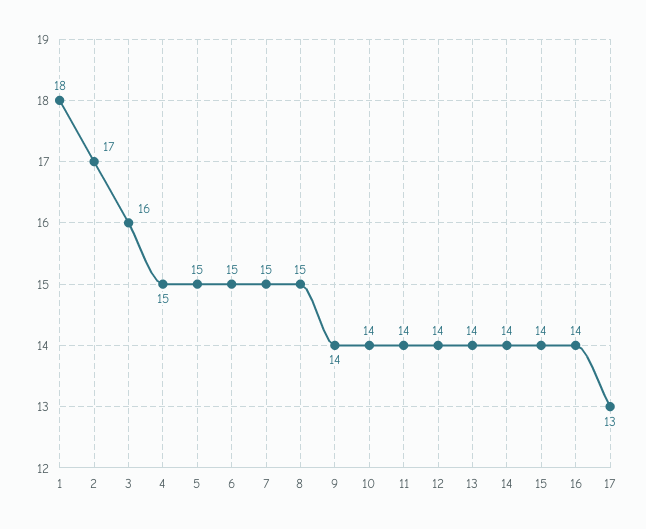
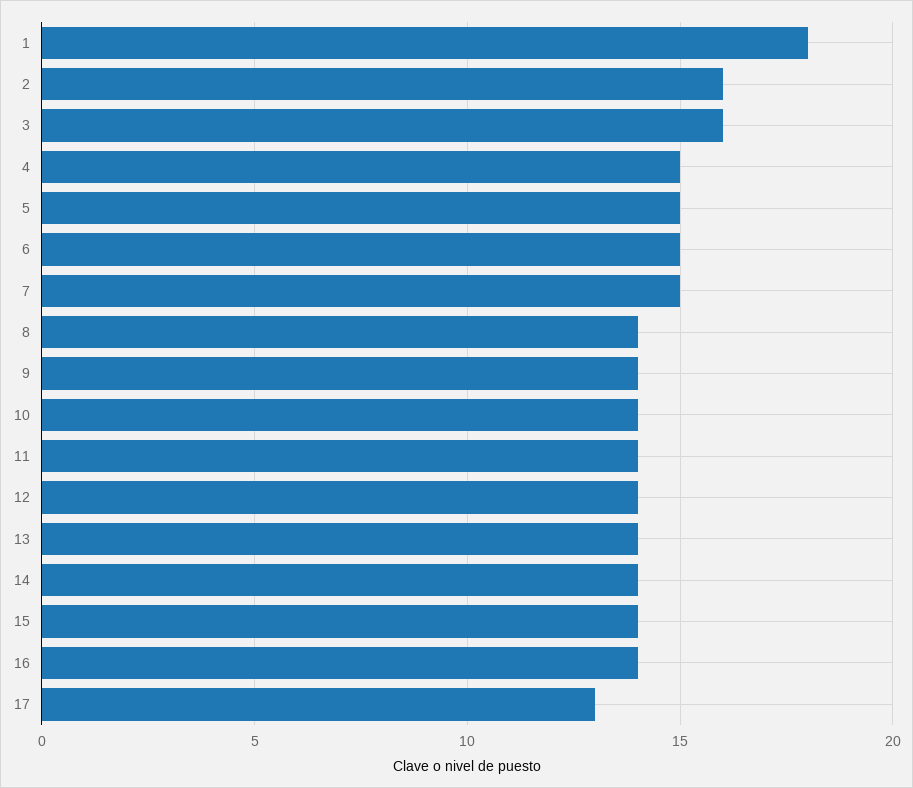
2: 17 -> 16
8: 15 -> 14

